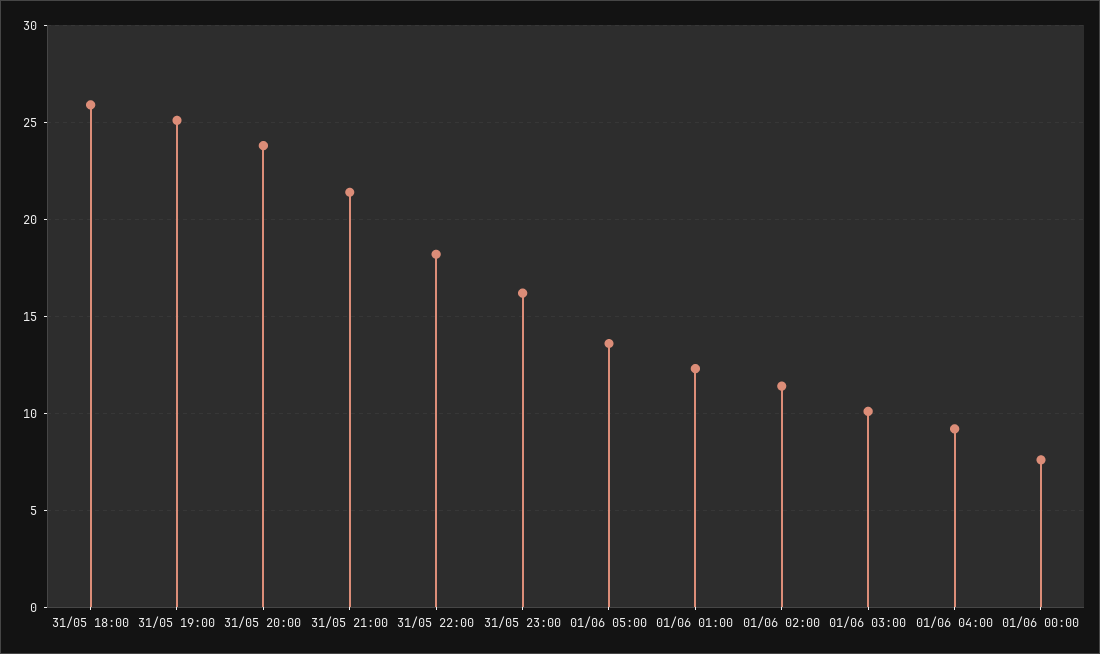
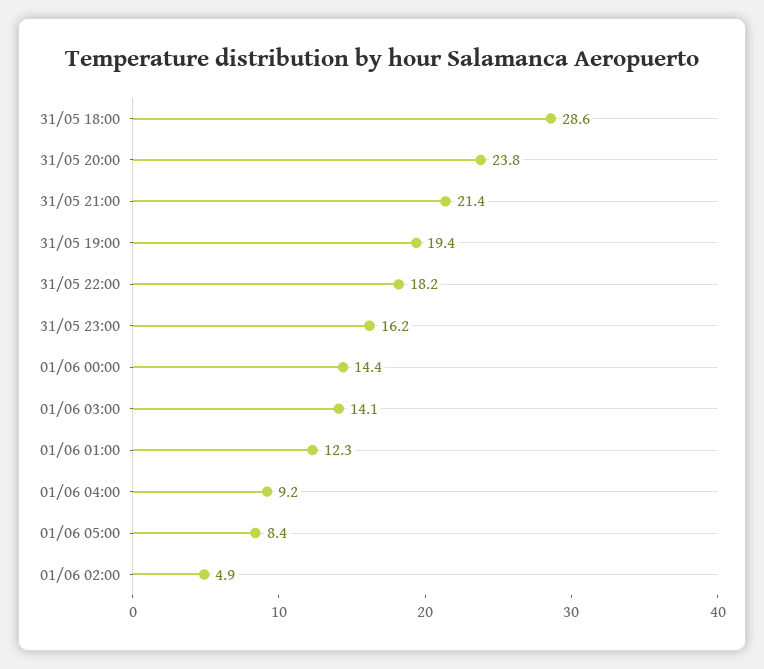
31/05 18:00: 26 -> 28.6
31/05 19:00: 25 -> 19.4
01/06 05:00: 13.5 -> 8.4
01/06 02:00: 11.5 -> 4.9
01/06 03:00: 10 -> 14.1
01/06 00:00: 7.5 -> 14.4

